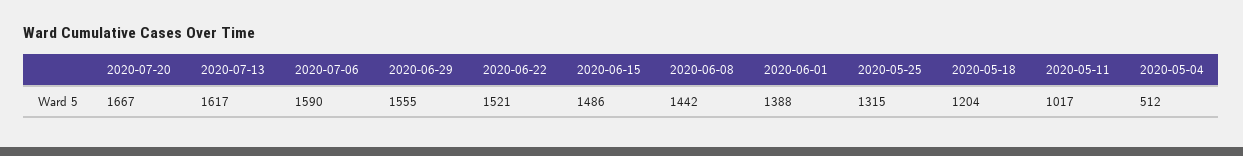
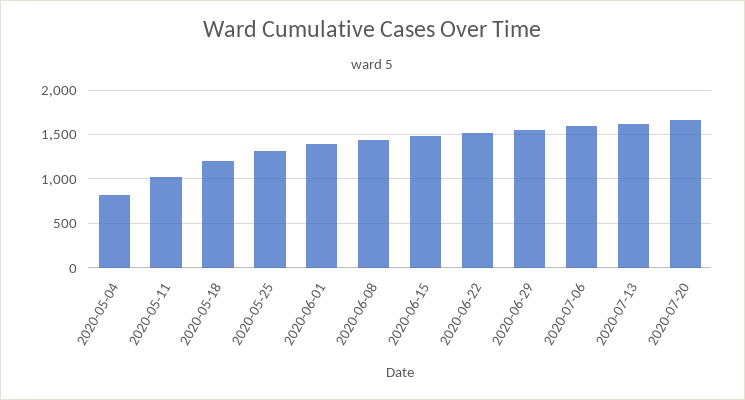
2020-05-04: 512 -> 800

